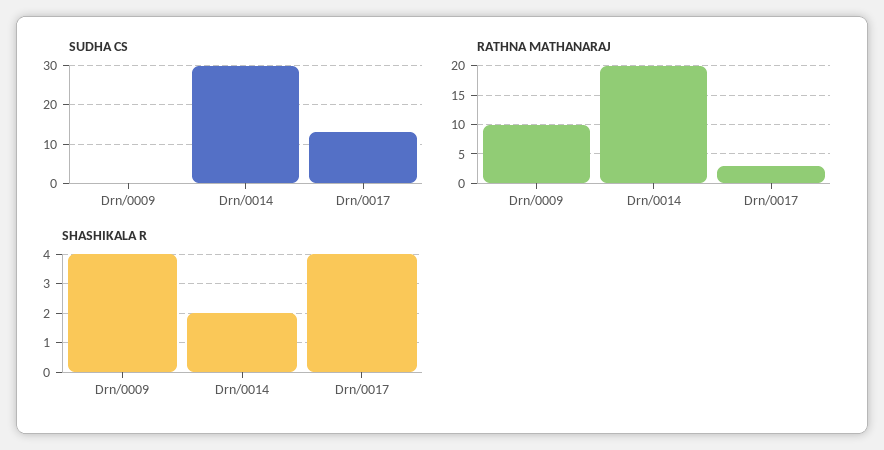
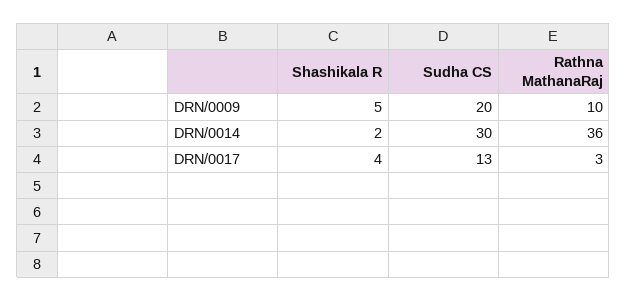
SUDHA CS, Drn/0009: 0 -> 20
RATHNA MATHANARAJ, Drn/0014: 20 -> 36
SHASHIKALA R, Drn/0009: 4 -> 5

